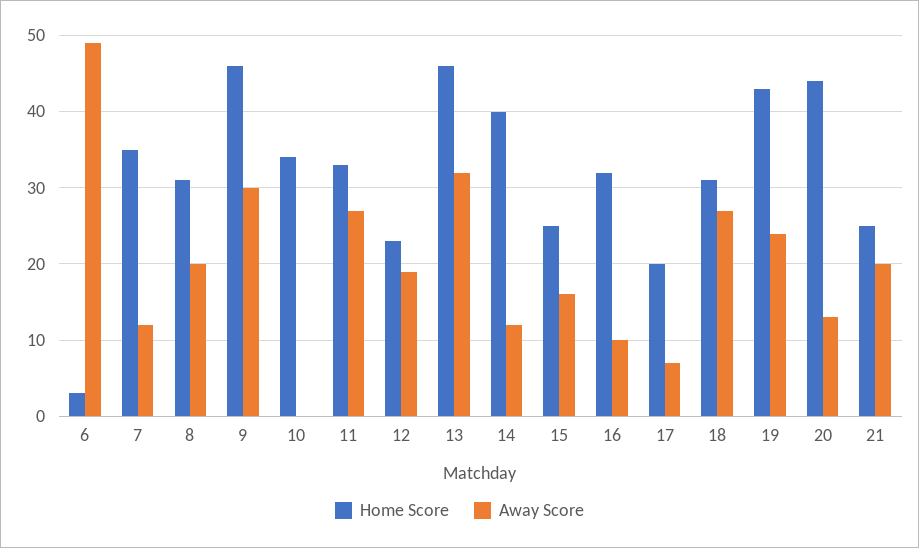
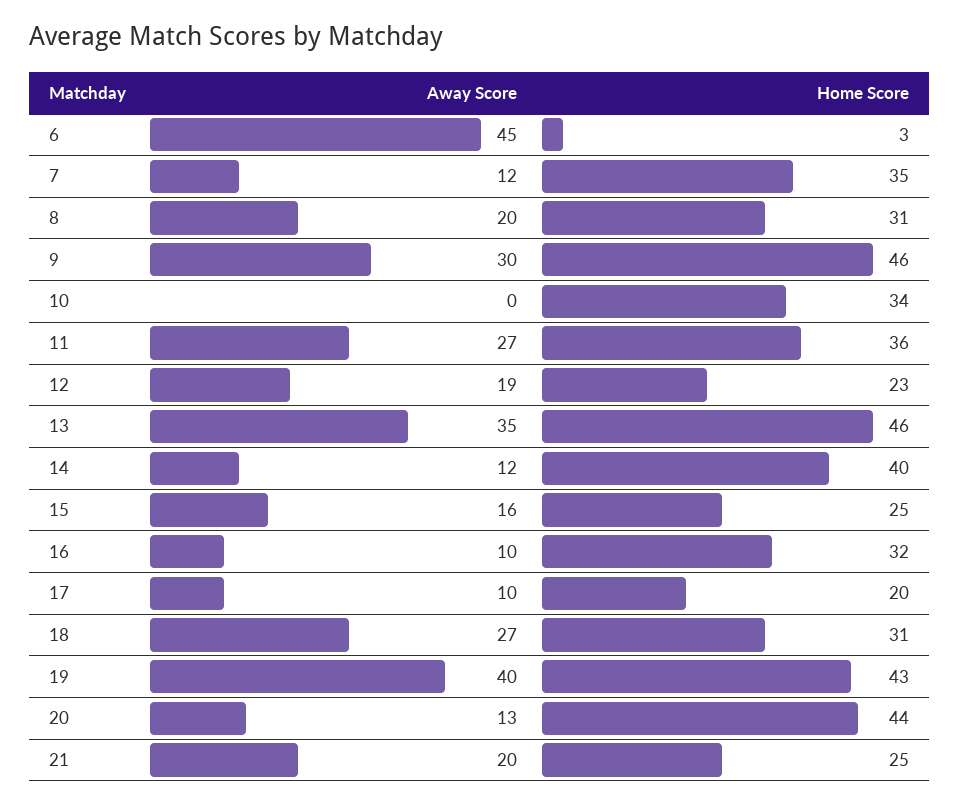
Away Score, 6: 49 -> 45
Home Score, 11: 33 -> 36
Away Score, 13: 32 -> 35
Away Score, 17: 7 -> 10
Away Score, 19: 24 -> 40

